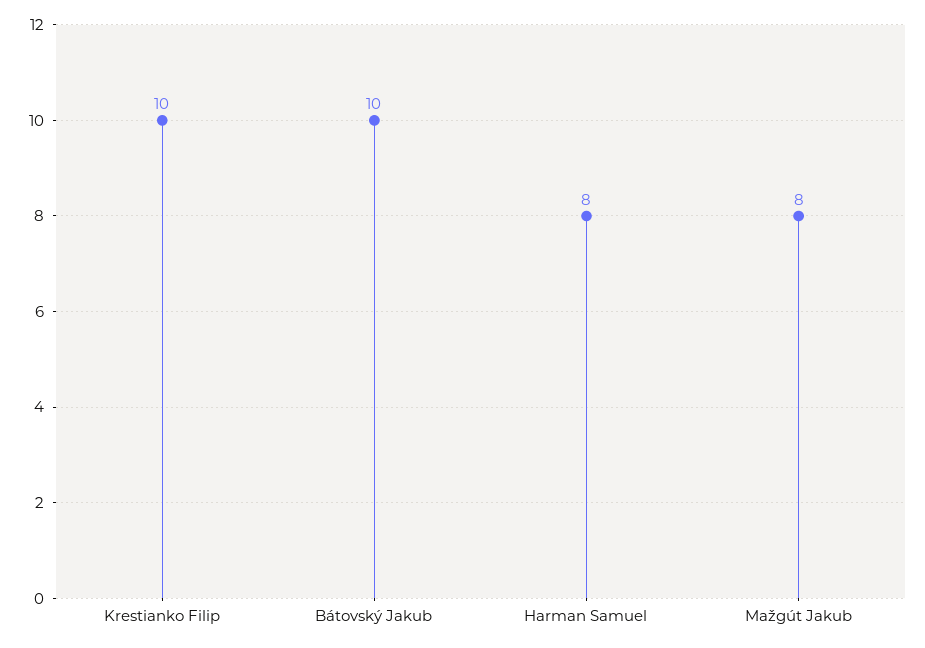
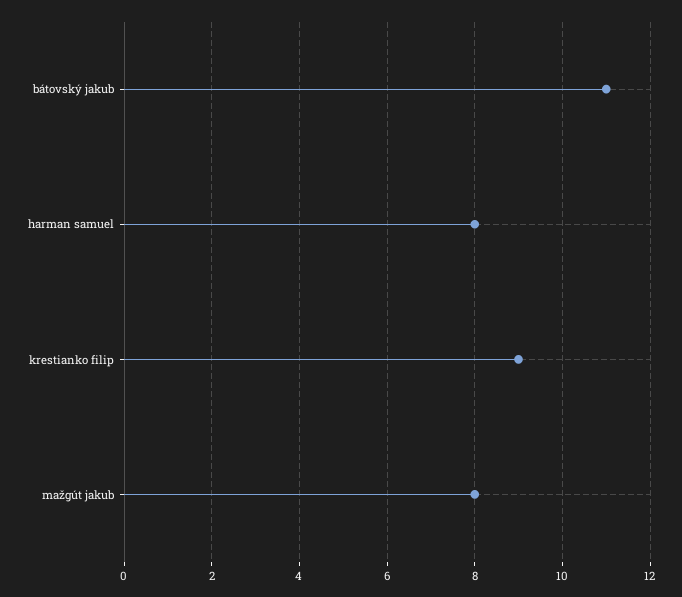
Krestianko Filip: 10 -> 9
Bátovský Jakub: 10 -> 11

